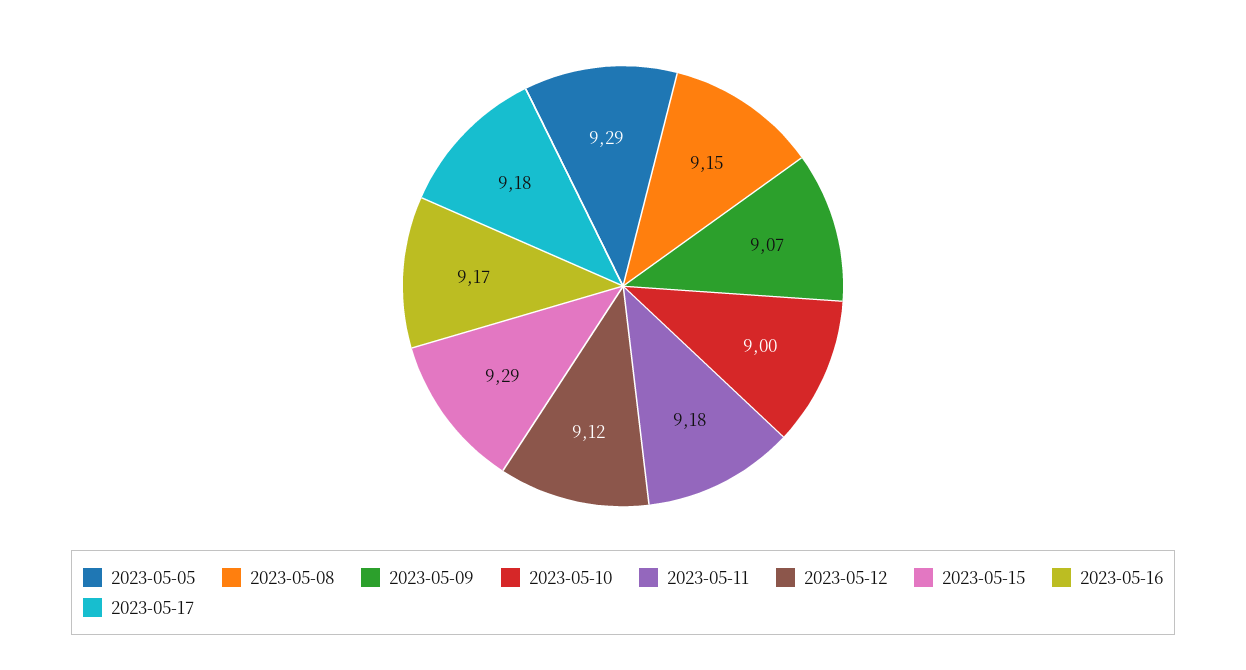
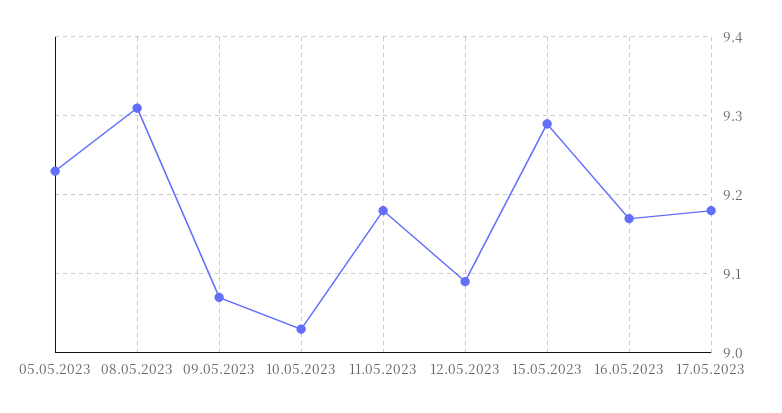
2023-05-05: 9.29 -> 9.23
2023-05-08: 9.15 -> 9.31
2023-05-10: 9 -> 9.03
2023-05-12: 9.12 -> 9.09

